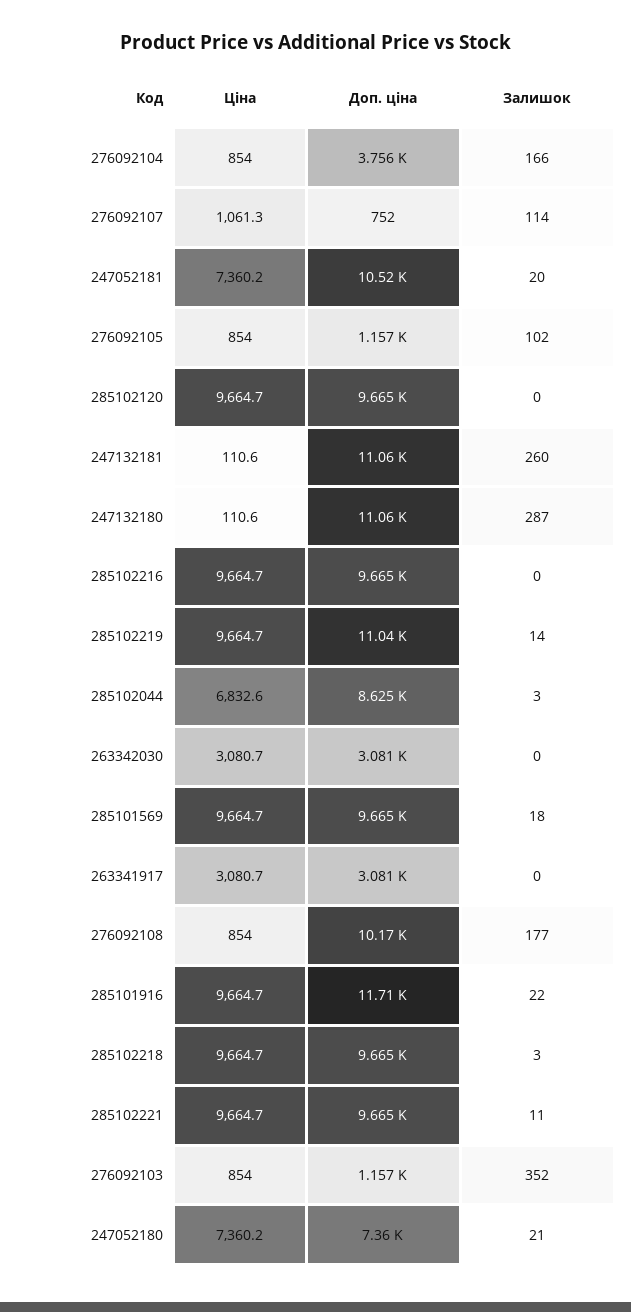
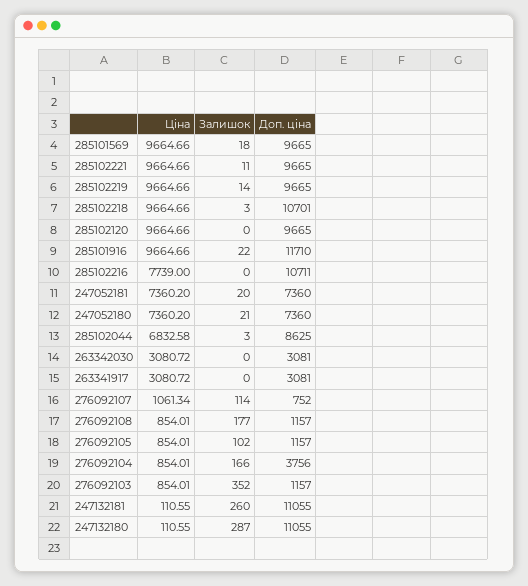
Доп. ціна, 247052181: 10520 -> 7360
Ціна, 285102216: 9664.7 -> 7739
Доп. ціна, 285102216: 9665 -> 10711
Доп. ціна, 285102219: 11040 -> 9665
Доп. ціна, 276092108: 10170 -> 1157
Доп. ціна, 285102218: 9665 -> 10701

